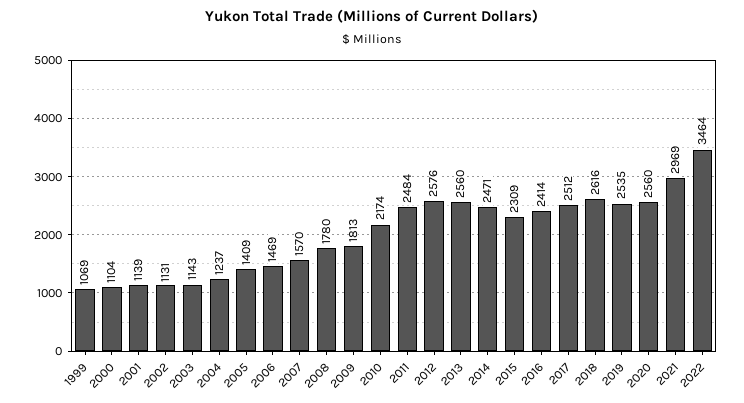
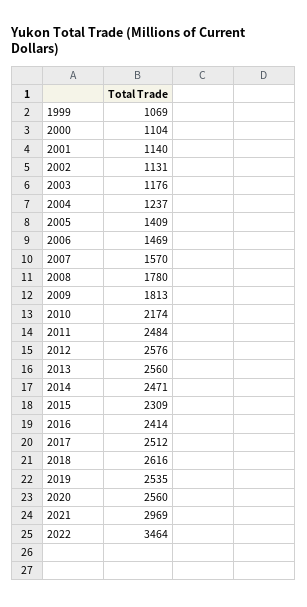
2001: 1139 -> 1140
2003: 1143 -> 1176

